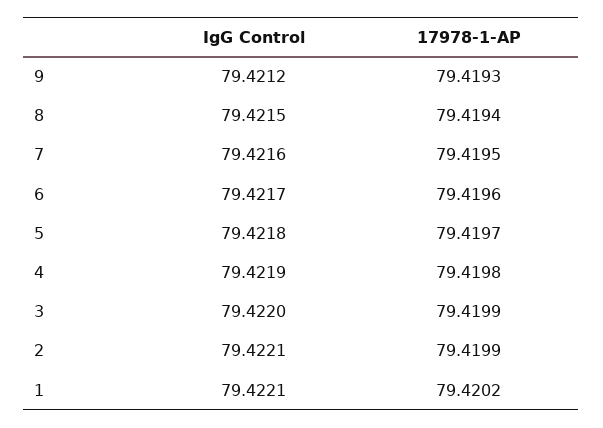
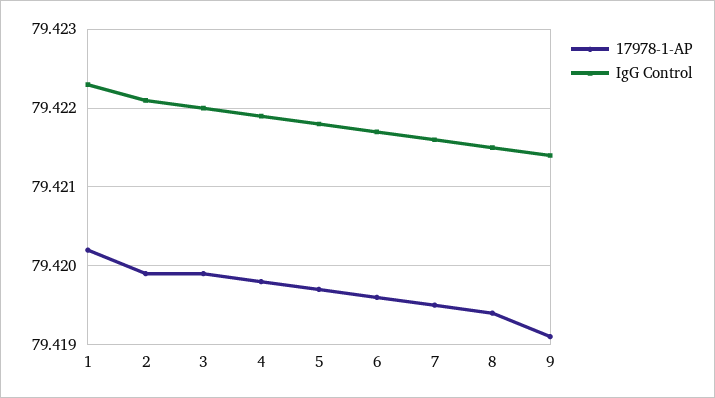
IgG Control, 9: 79.4212 -> 79.4214
17978-1-AP, 9: 79.4193 -> 79.4191
IgG Control, 1: 79.4221 -> 79.4223

